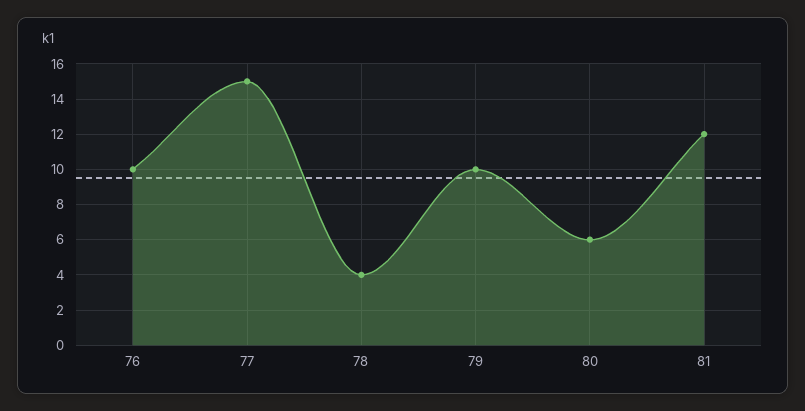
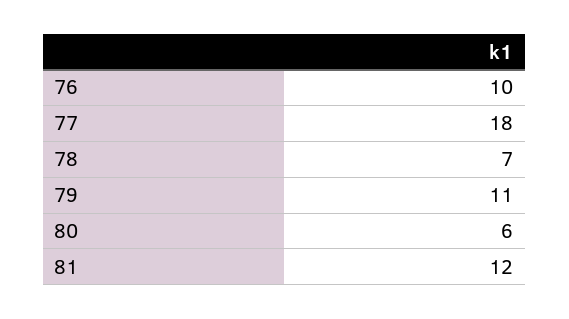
77: 15 -> 18
78: 4 -> 7
79: 10 -> 11

